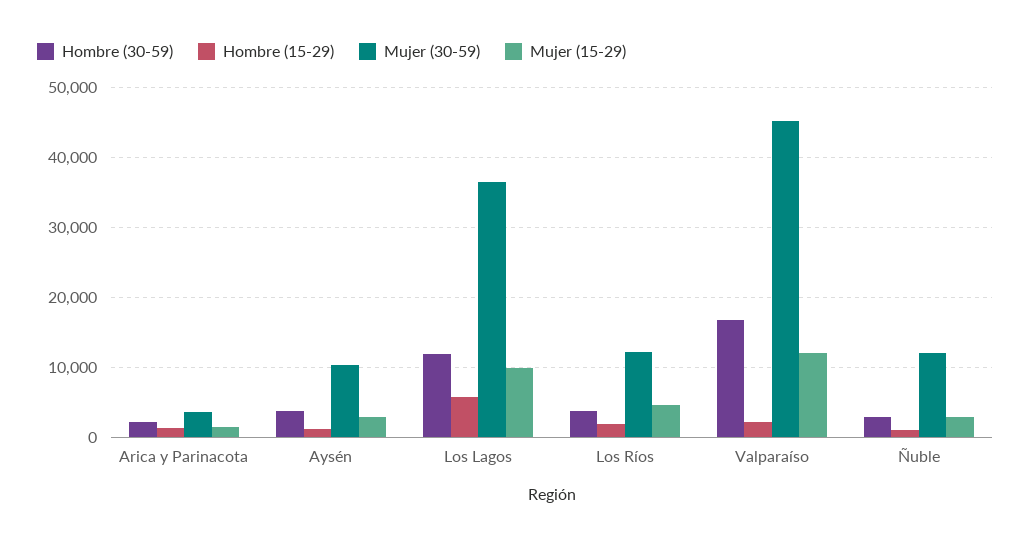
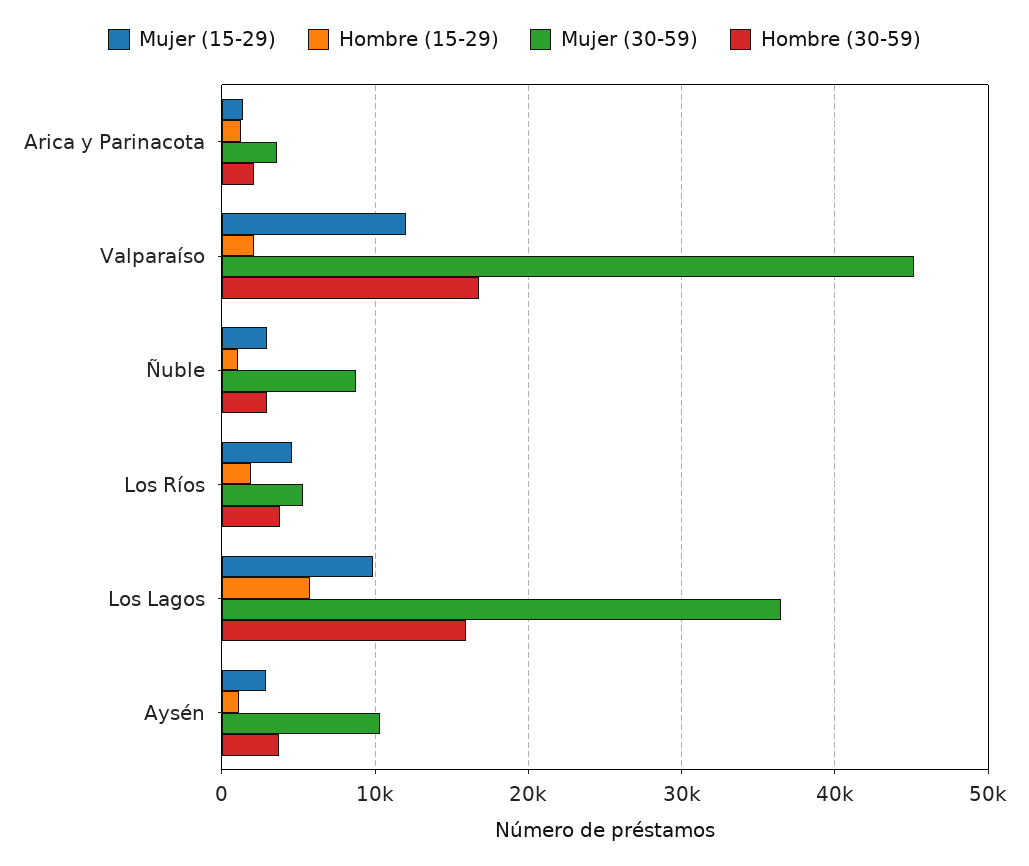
Hombre (30-59), Los Lagos: 12000 -> 16000
Mujer (30-59), Los Ríos: 12000 -> 5000
Mujer (30-59), Ñuble: 12000 -> 9000

